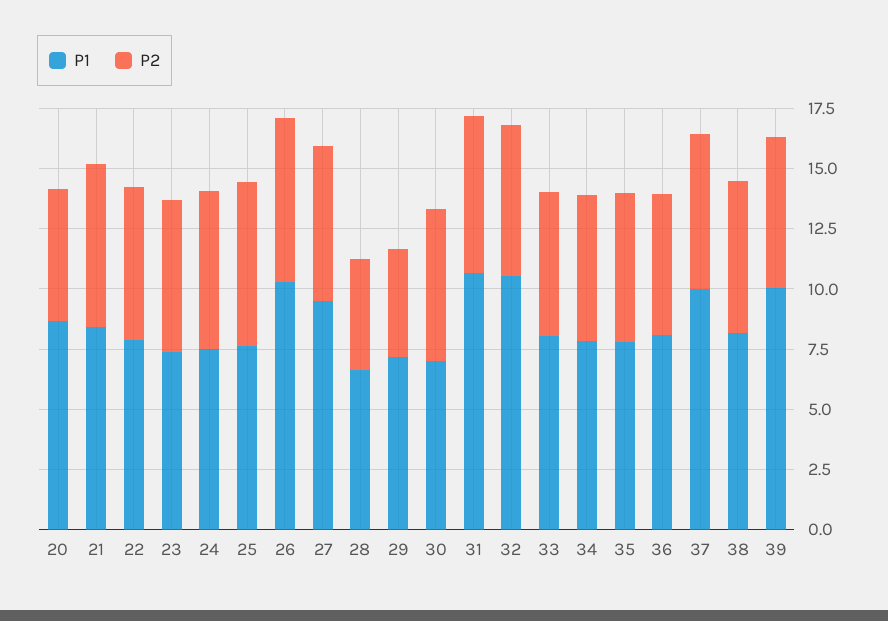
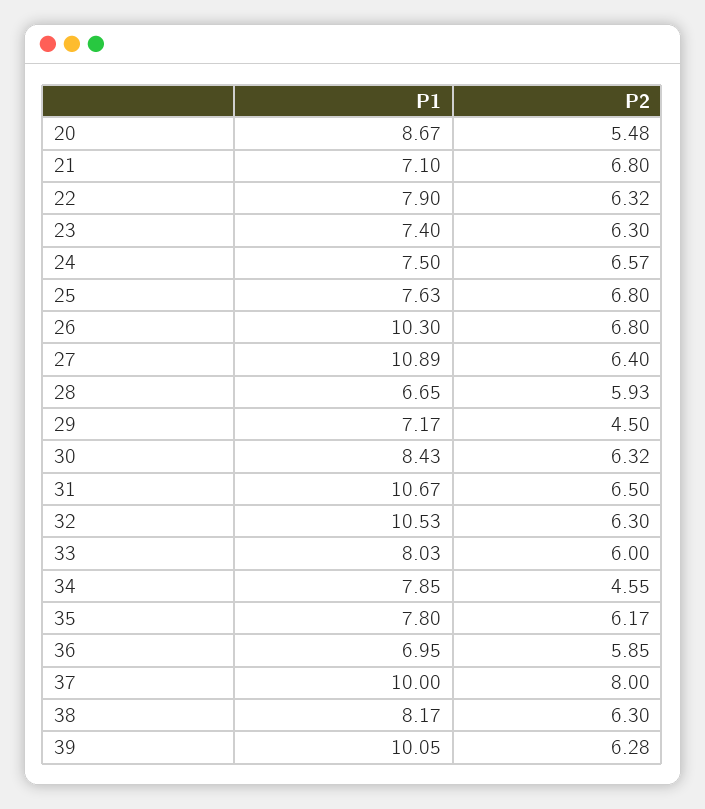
P1, 21: 8.5 -> 7.1
P1, 27: 9.5 -> 10.89
P2, 28: 4.5 -> 5.93
P1, 30: 7 -> 8.43
P2, 34: 6 -> 4.55
P1, 36: 8 -> 6.95
P2, 37: 6.5 -> 8

